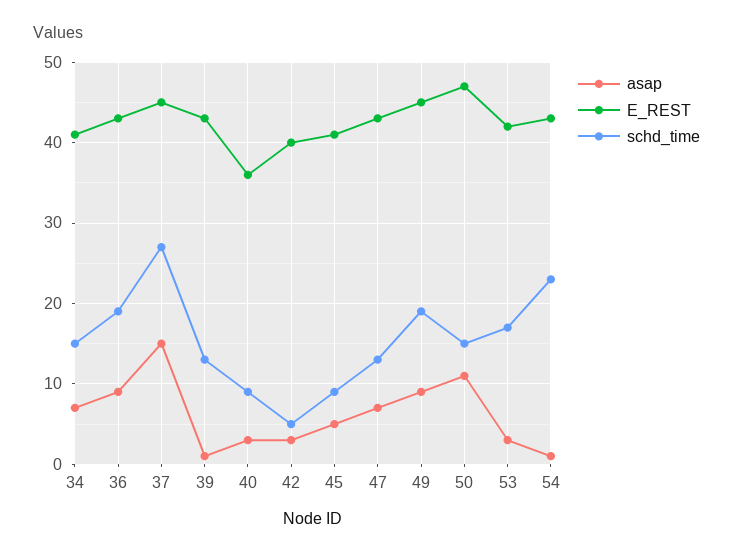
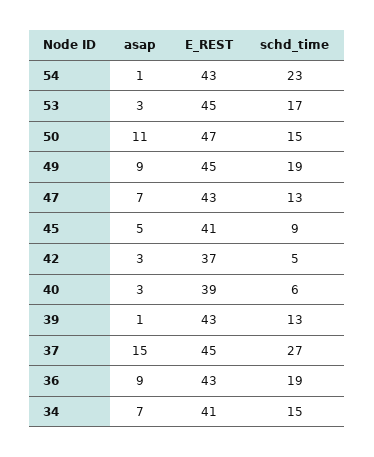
E_REST, 40: 36 -> 39
schd_time, 40: 9 -> 6
E_REST, 42: 40 -> 37
E_REST, 53: 42 -> 45

